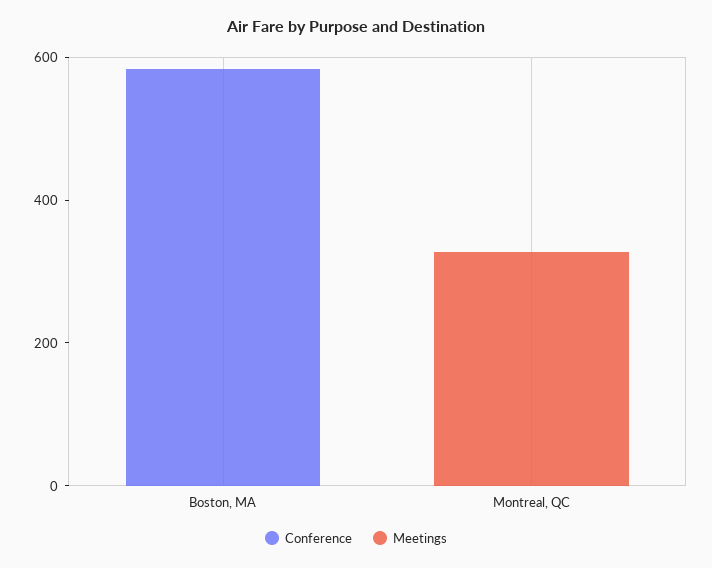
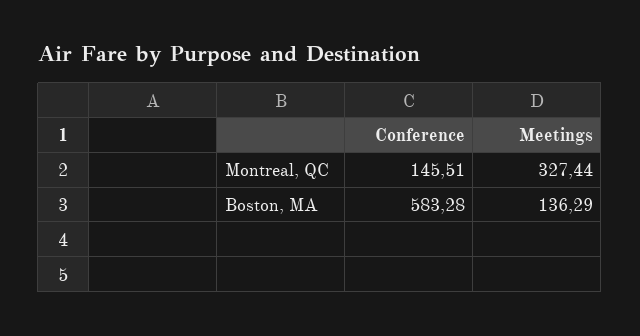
Meetings, Boston, MA: 0 -> 136.29
Conference, Montreal, QC: 0 -> 145.51

